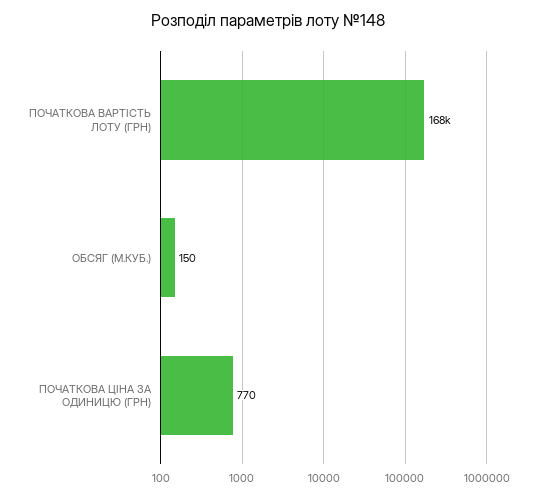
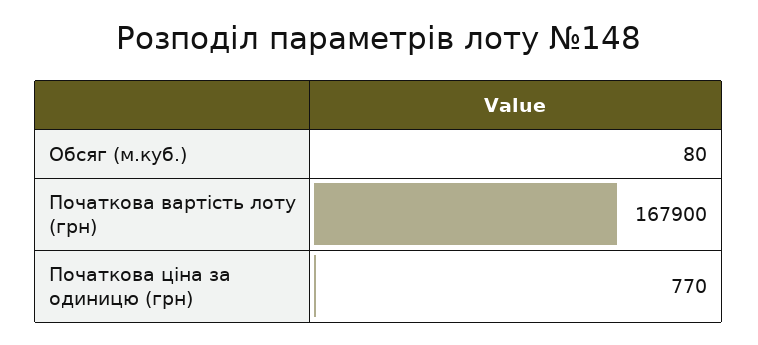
ОБСЯГ (М.КУБ.): 150 -> 80

